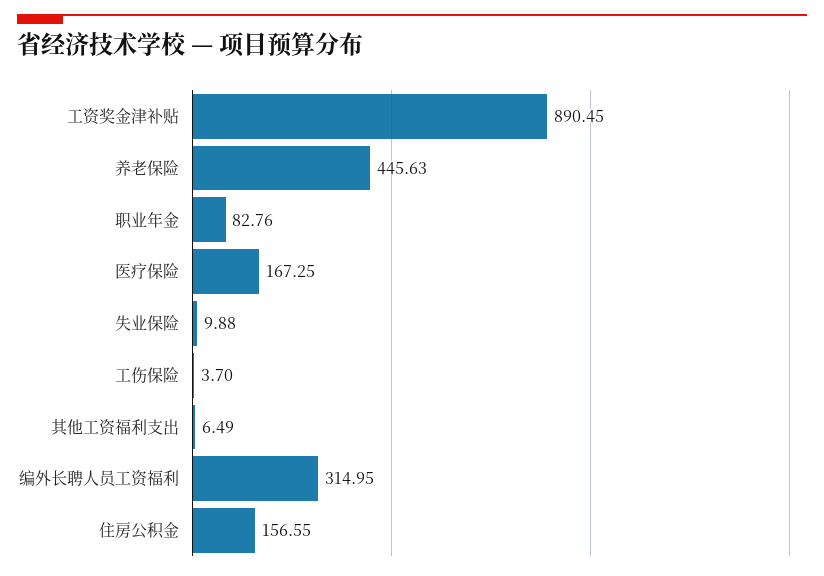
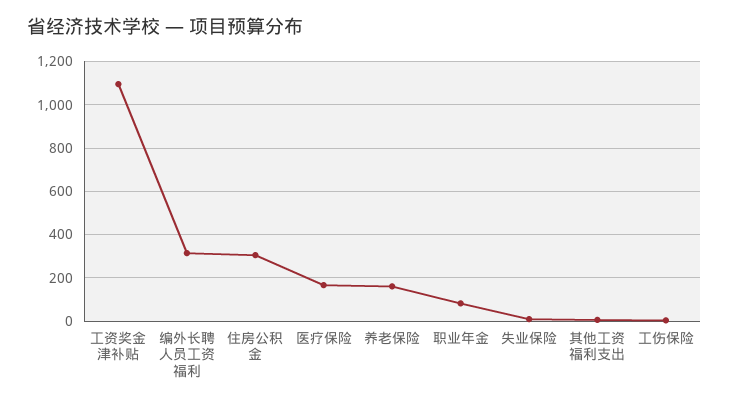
工资奖金津补贴: 890.45 -> 1100
养老保险: 445.63 -> 150
住房公积金: 156.55 -> 300

